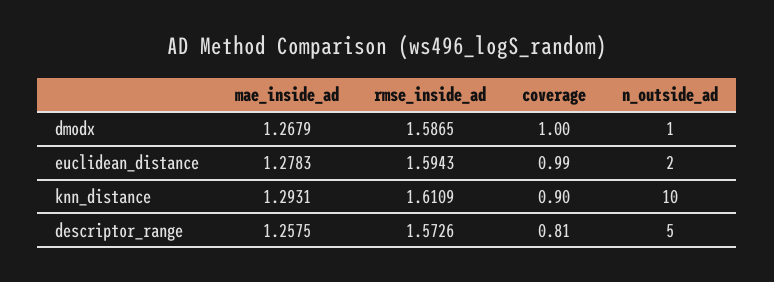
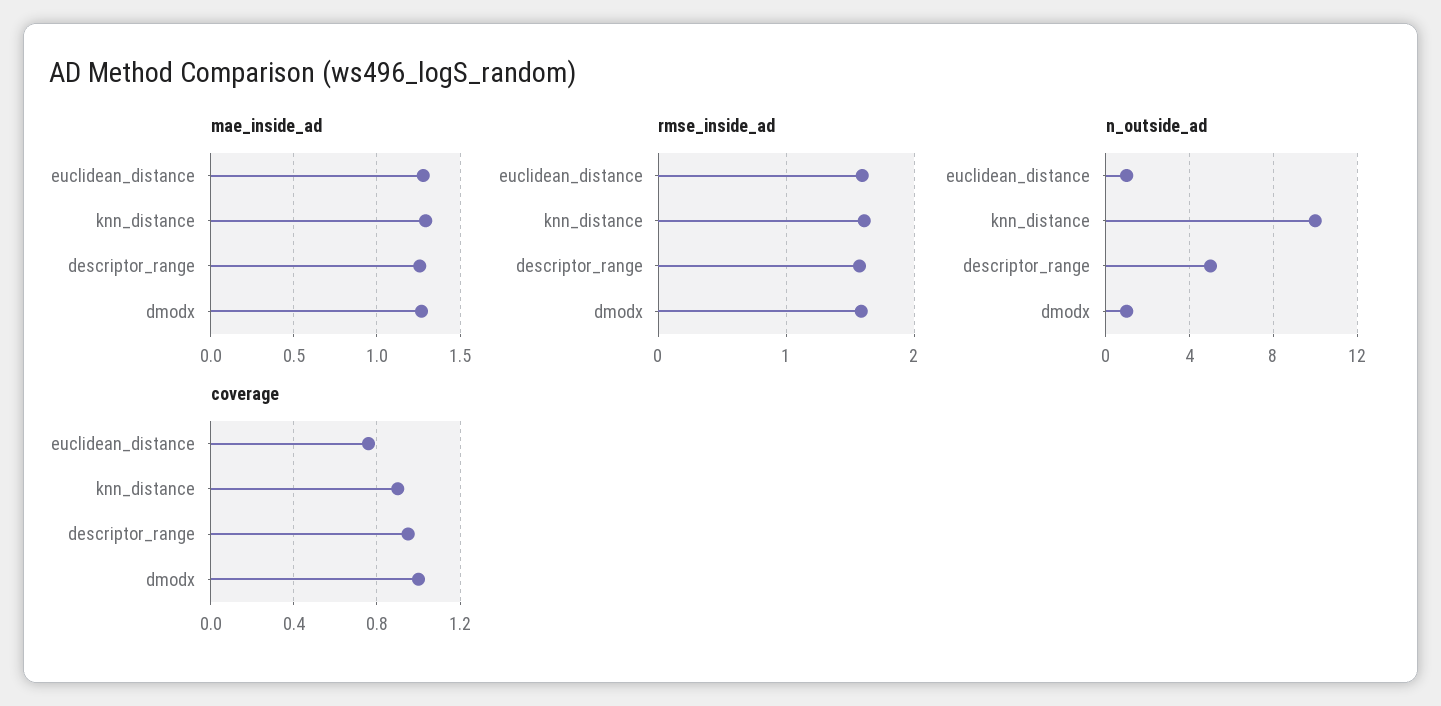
coverage, euclidean_distance: 0.99 -> 0.75
n_outside_ad, euclidean_distance: 2 -> 1
coverage, descriptor_range: 0.81 -> 0.95

